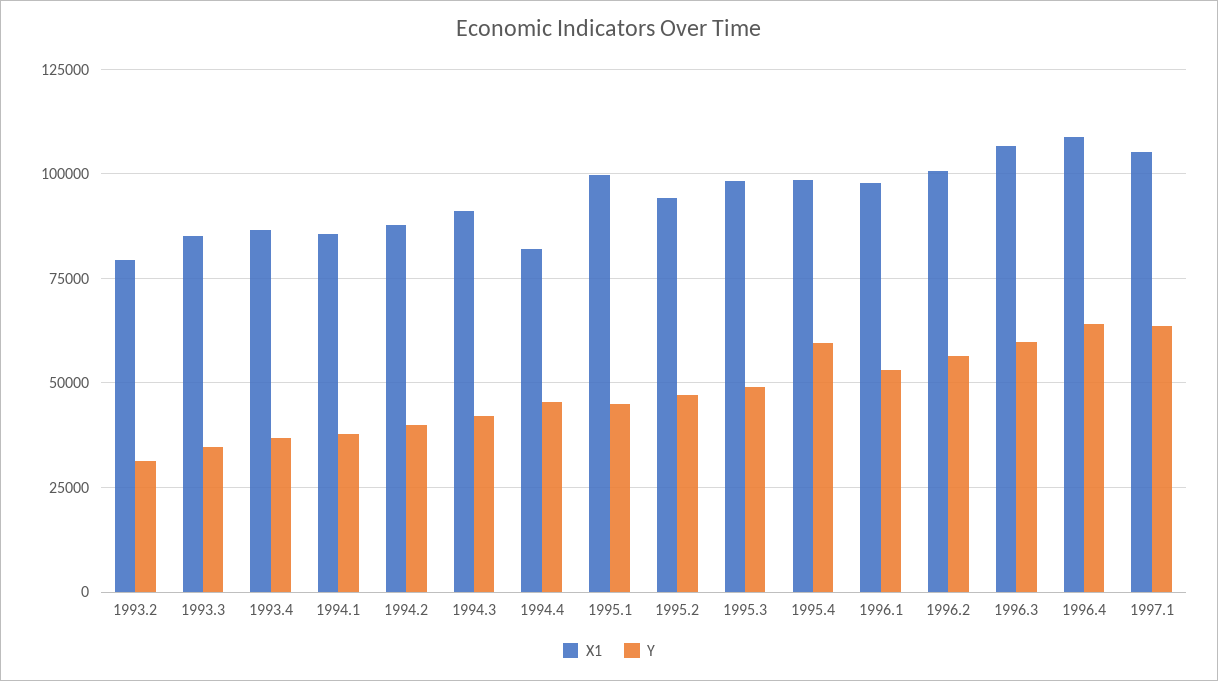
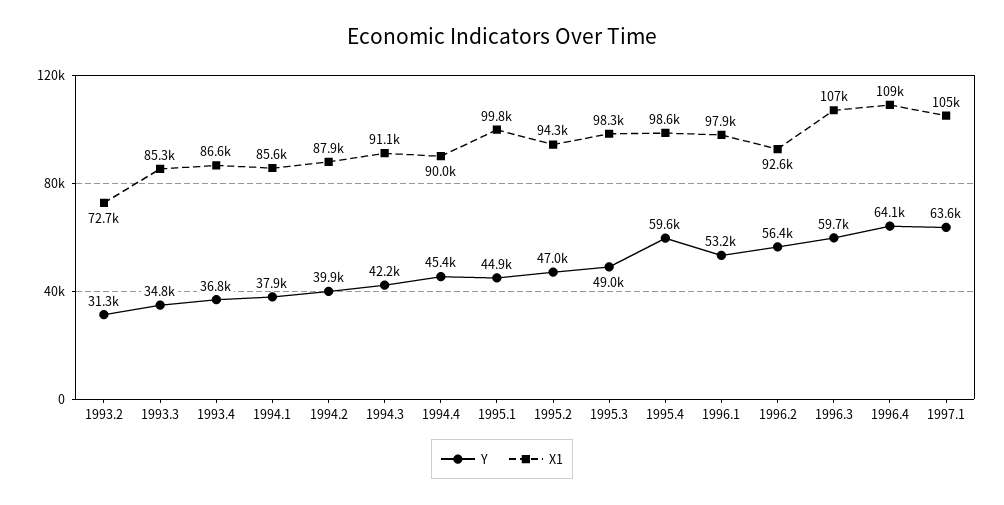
X1, 1993.2: 80000 -> 72700
X1, 1994.4: 82500 -> 90000
X1, 1996.2: 100000 -> 92600

